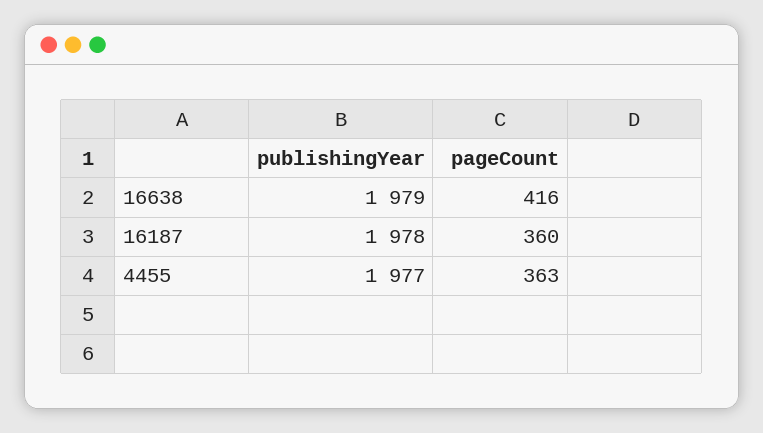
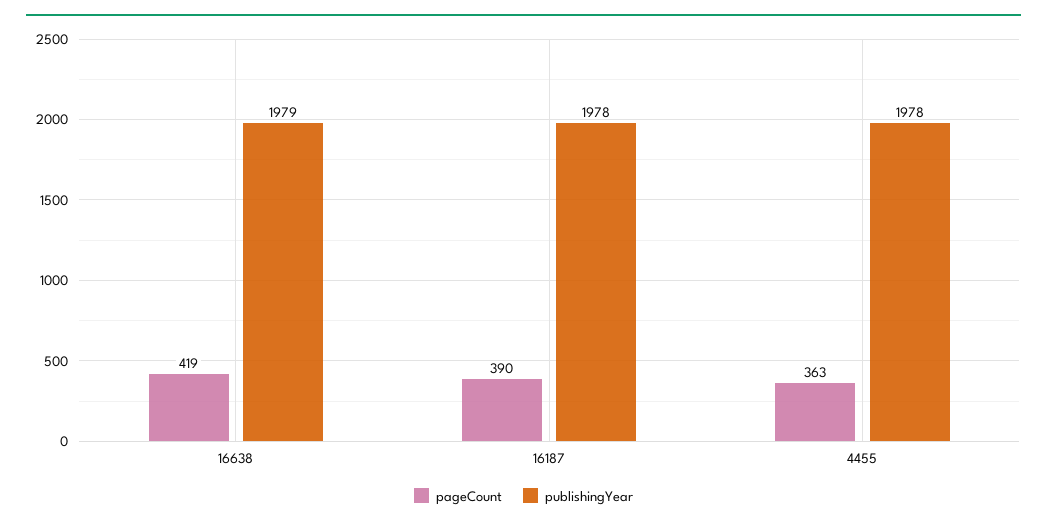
pageCount, 16638: 416 -> 419
pageCount, 16187: 360 -> 390
publishingYear, 4455: 1977 -> 1978

